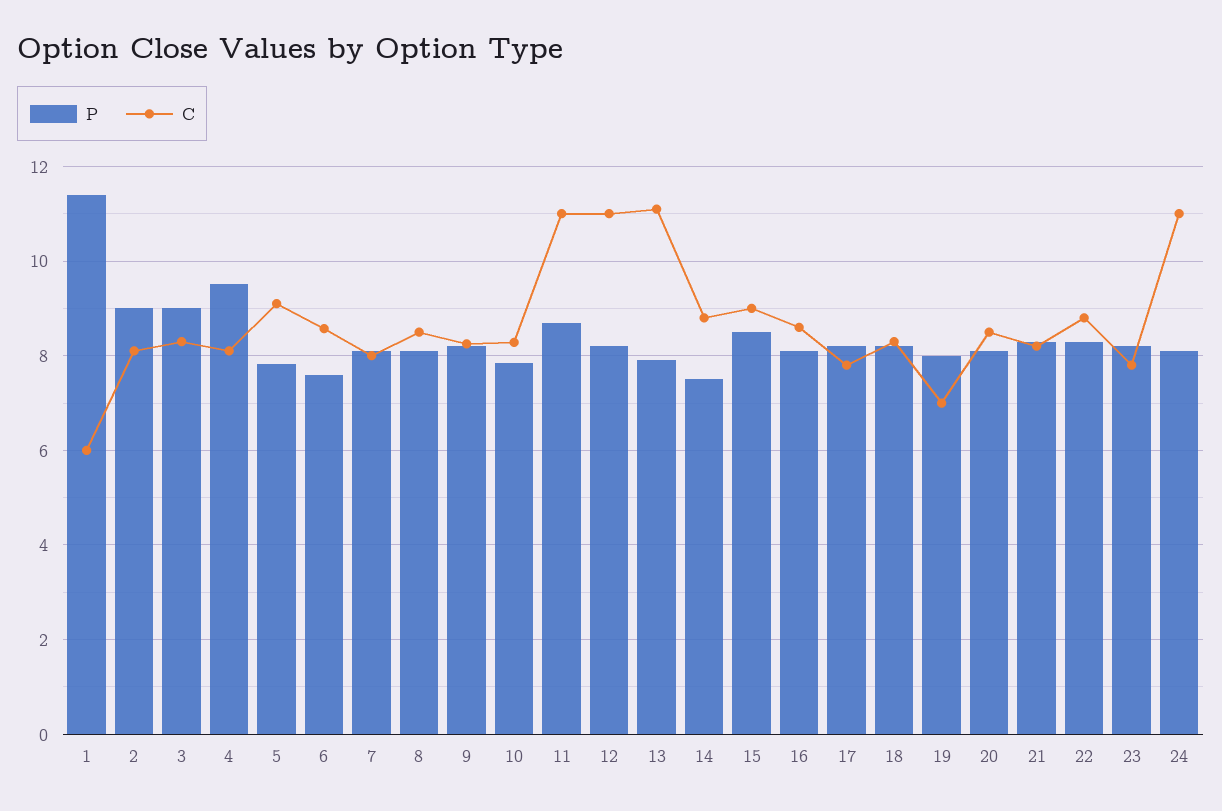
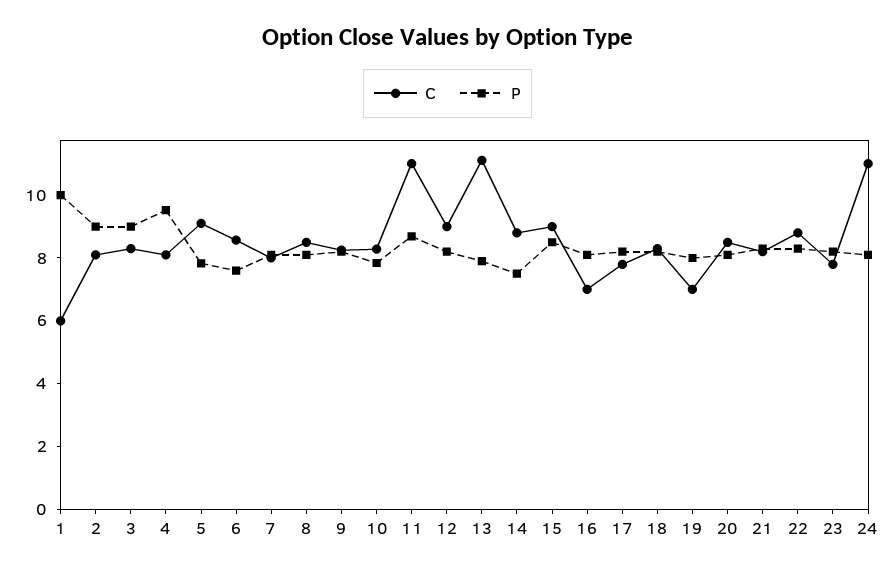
P, 1: 11.4 -> 10
C, 12: 11 -> 9
C, 16: 8.6 -> 7

